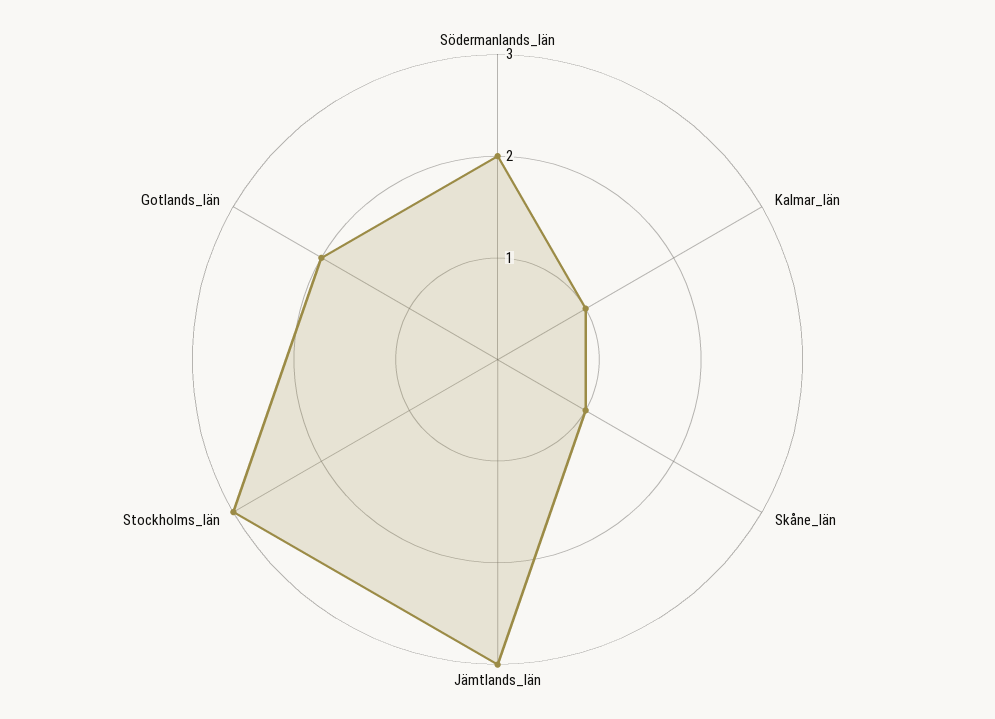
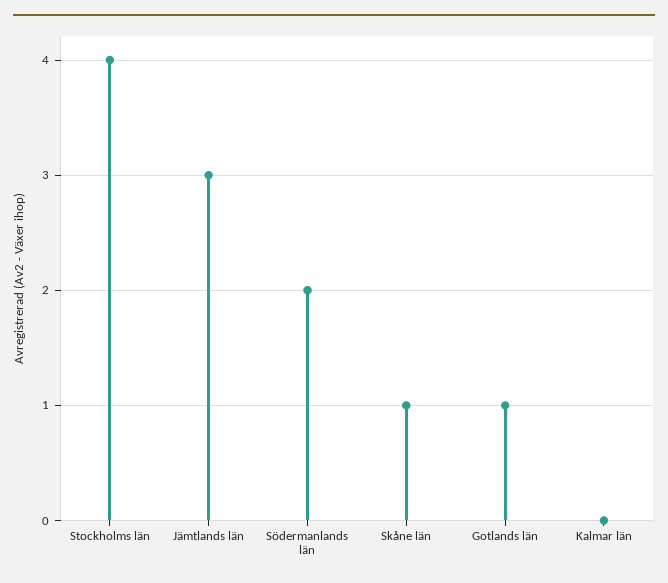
Kalmar_län: 1 -> 0
Stockholms_län: 3 -> 4
Gotlands_län: 2 -> 1

